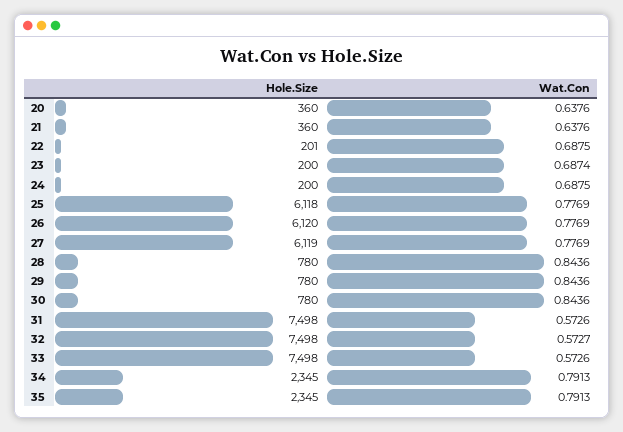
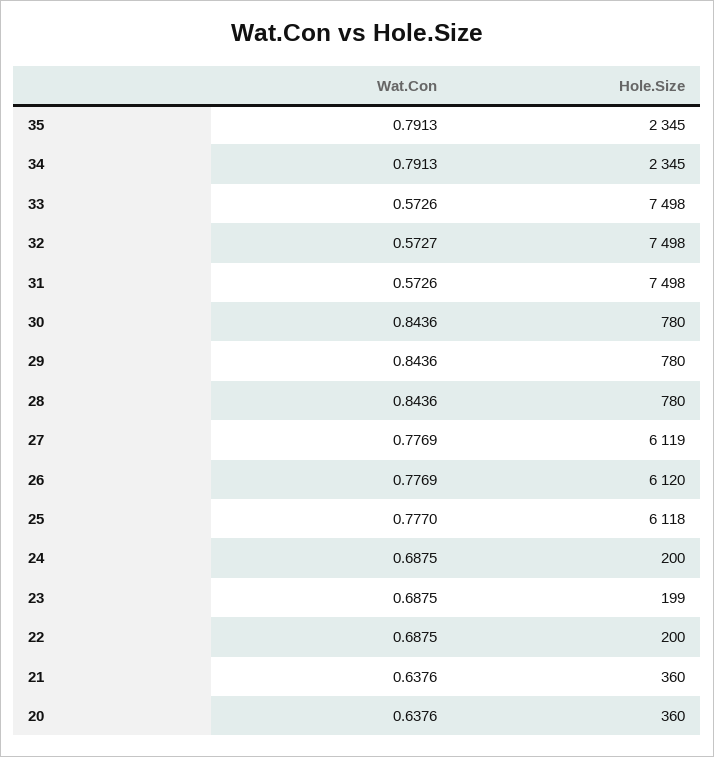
Hole.Size, 22: 201 -> 200
Hole.Size, 23: 200 -> 199
Wat.Con, 23: 0.6874 -> 0.6875
Wat.Con, 25: 0.7769 -> 0.777

